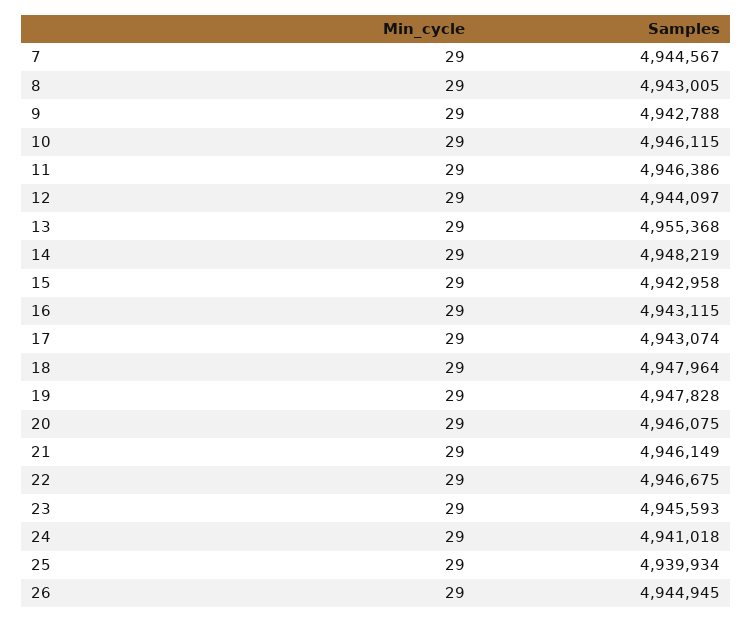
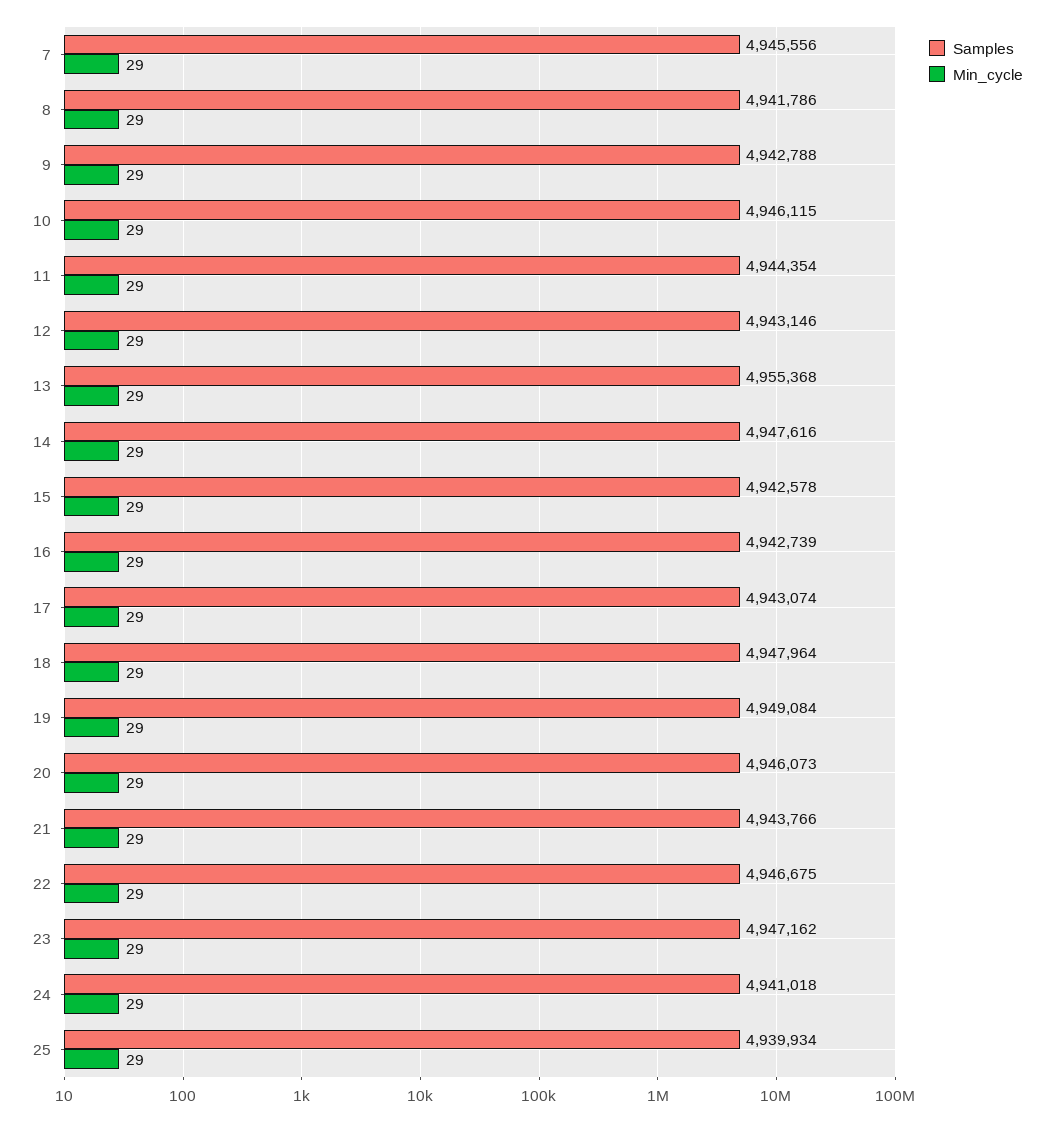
Samples, 7: 4944567 -> 4945556
Samples, 8: 4943005 -> 4941786
Samples, 11: 4946386 -> 4944354
Samples, 12: 4944097 -> 4943146
Samples, 14: 4948219 -> 4947616
Samples, 15: 4942958 -> 4942578
Samples, 16: 4943115 -> 4942739
Samples, 19: 4947828 -> 4949084
Samples, 20: 4946075 -> 4946073
Samples, 21: 4946149 -> 4943766
Samples, 23: 4945593 -> 4947162
Min_cycle, 26: 29 -> none
Samples, 26: 4944945 -> none

